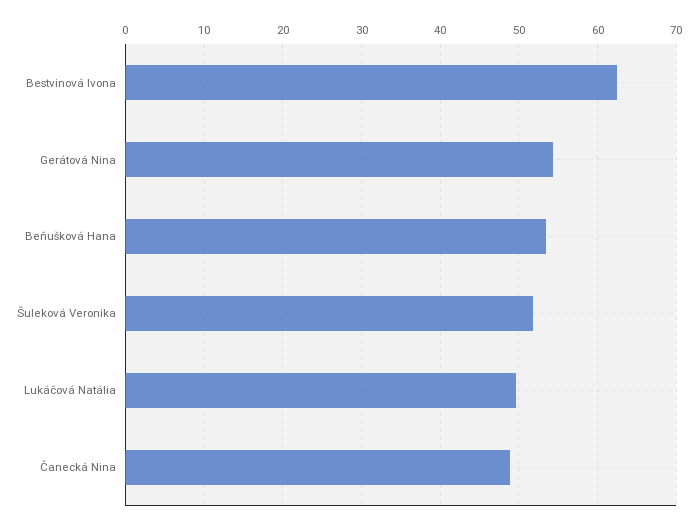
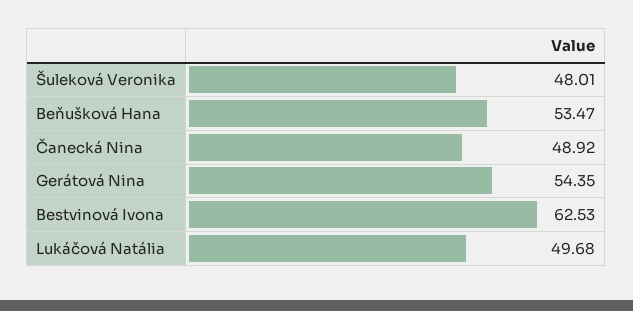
Šuleková Veronika: 52 -> 48.01

